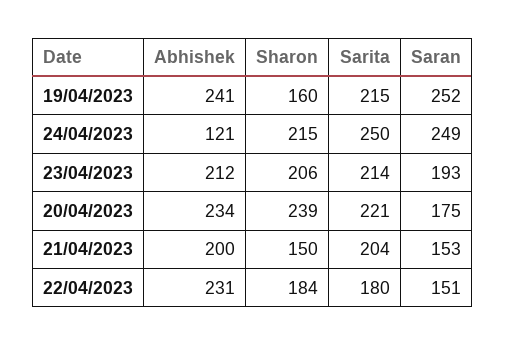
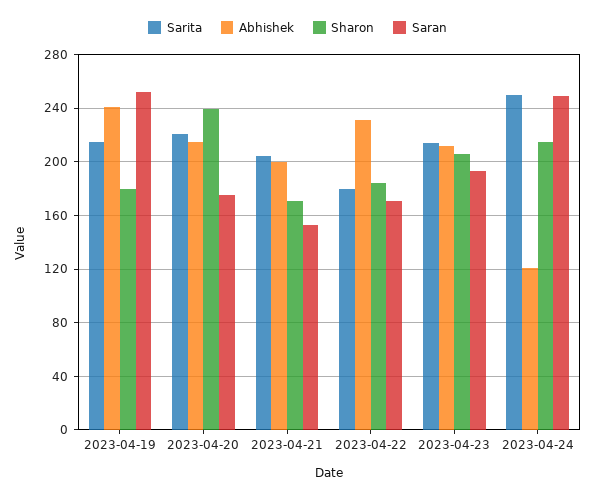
Sharon, 19/04/2023: 160 -> 180
Abhishek, 20/04/2023: 234 -> 215
Sharon, 21/04/2023: 150 -> 170
Saran, 22/04/2023: 151 -> 170

